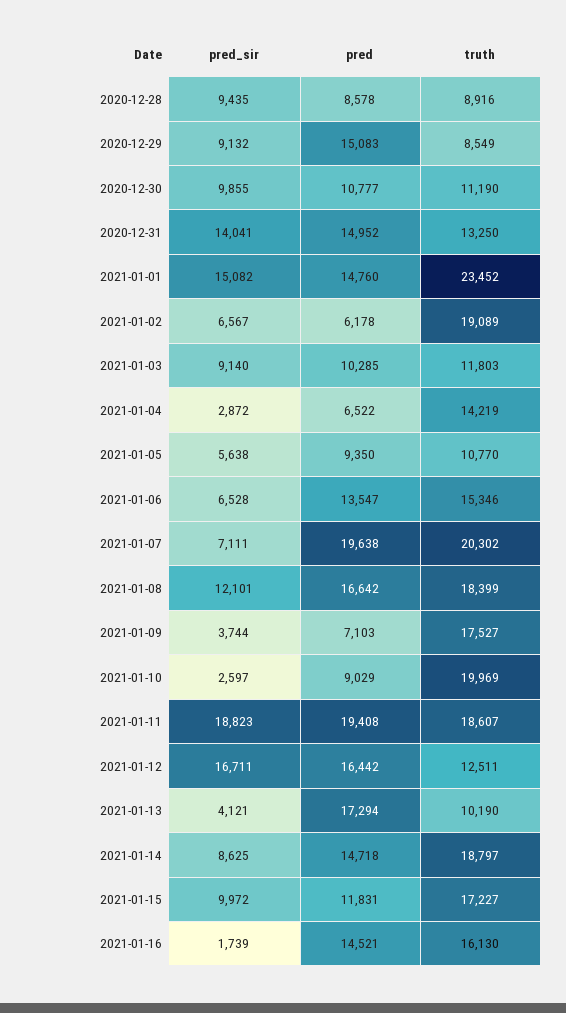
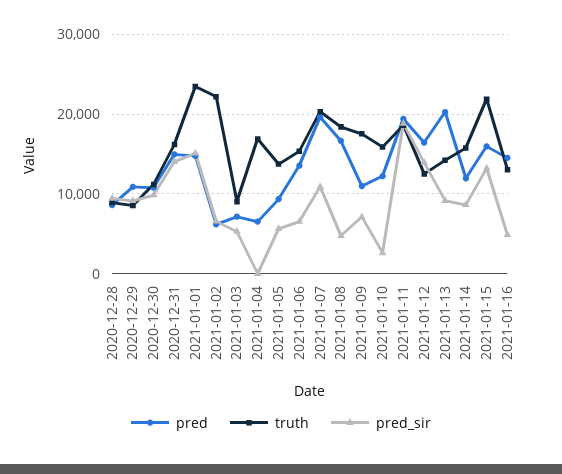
pred, 2020-12-29: 15083 -> 11000
truth, 2020-12-31: 13250 -> 16000
truth, 2021-01-02: 19089 -> 22000
pred_sir, 2021-01-03: 9140 -> 5000
pred, 2021-01-03: 10285 -> 7000
truth, 2021-01-03: 11803 -> 9000
pred_sir, 2021-01-04: 2872 -> 0
truth, 2021-01-04: 14219 -> 17000
truth, 2021-01-05: 10770 -> 14000
pred_sir, 2021-01-07: 7111 -> 11000
pred_sir, 2021-01-08: 12101 -> 5000
pred_sir, 2021-01-09: 3744 -> 7000
pred, 2021-01-09: 7103 -> 11000
pred, 2021-01-10: 9029 -> 12000
truth, 2021-01-10: 19969 -> 16000
pred_sir, 2021-01-12: 16711 -> 14000
pred_sir, 2021-01-13: 4121 -> 9000
pred, 2021-01-13: 17294 -> 20000
truth, 2021-01-13: 10190 -> 14000
pred, 2021-01-14: 14718 -> 12000
truth, 2021-01-14: 18797 -> 16000
pred_sir, 2021-01-15: 9972 -> 13000
pred, 2021-01-15: 11831 -> 16000
truth, 2021-01-15: 17227 -> 22000
pred_sir, 2021-01-16: 1739 -> 5000
truth, 2021-01-16: 16130 -> 13000

